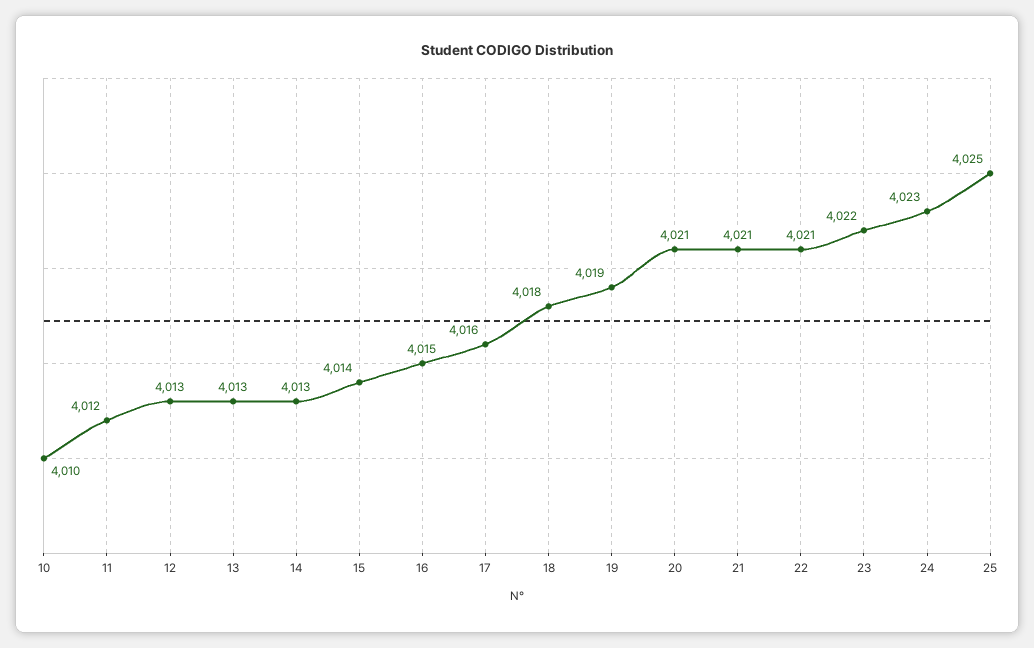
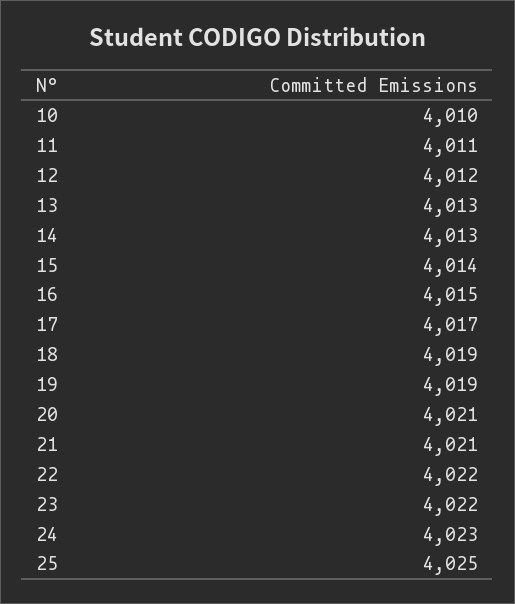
11: 4012 -> 4011
12: 4013 -> 4012
17: 4016 -> 4017
18: 4018 -> 4019
22: 4021 -> 4022

